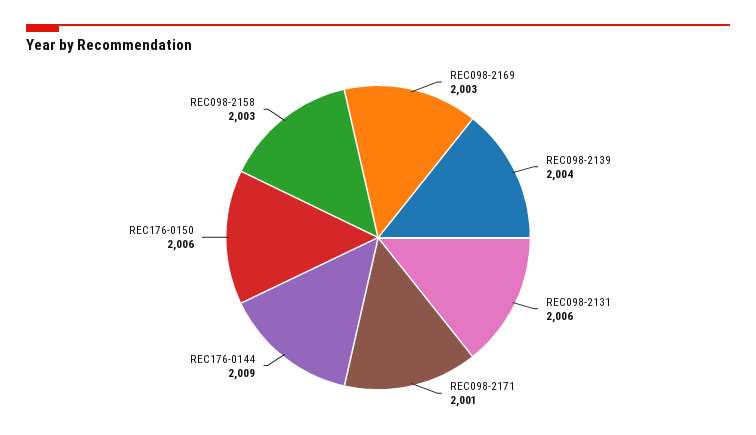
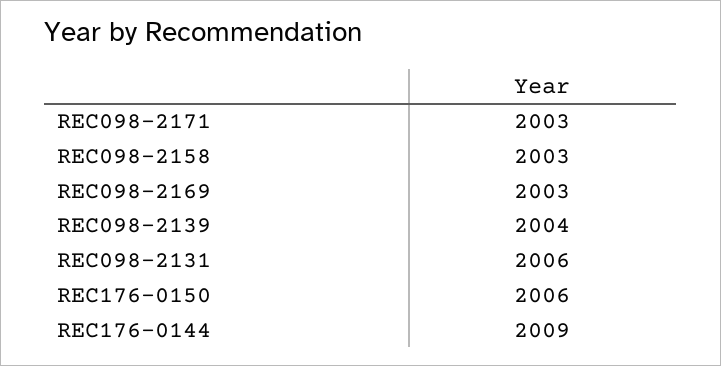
REC098-2171: 2001 -> 2003

